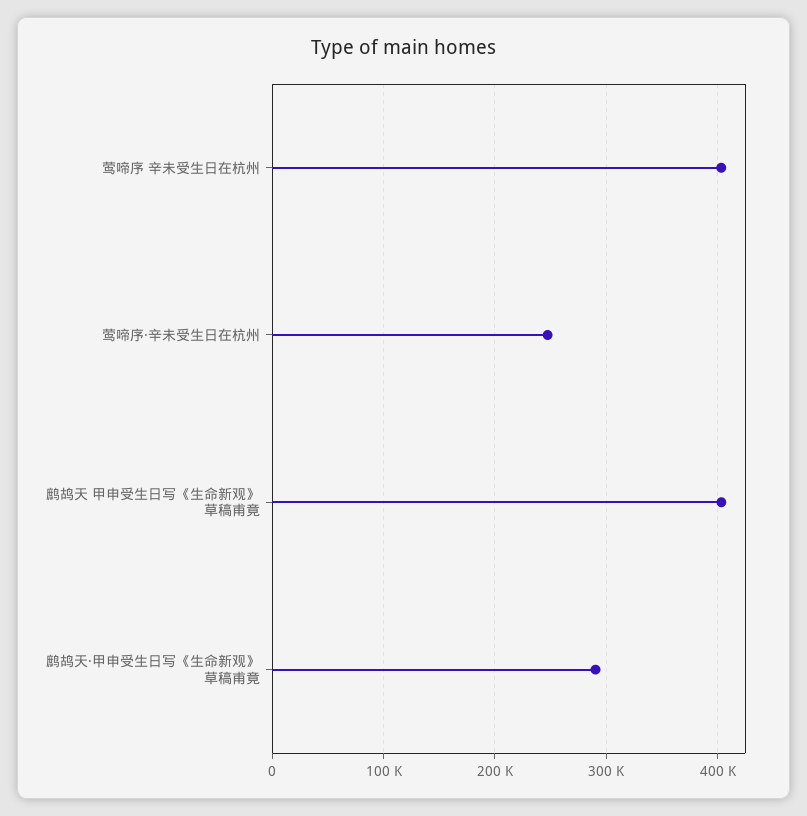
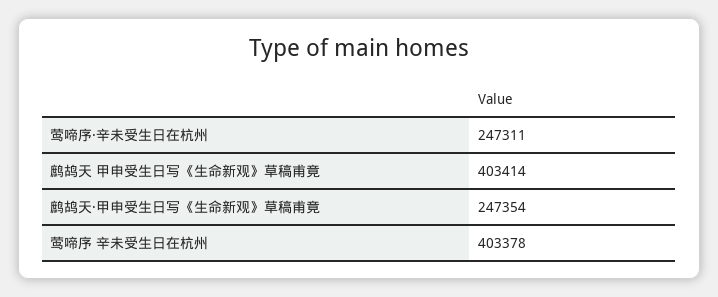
鹧鸪天·甲申受生日写《生命新观》草稿甫竟: 290000 -> 247354

